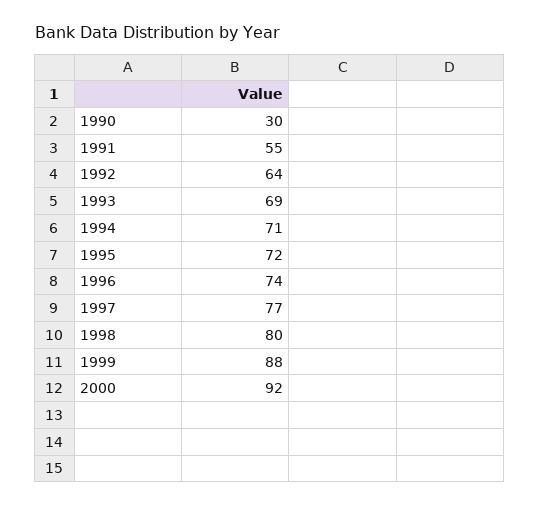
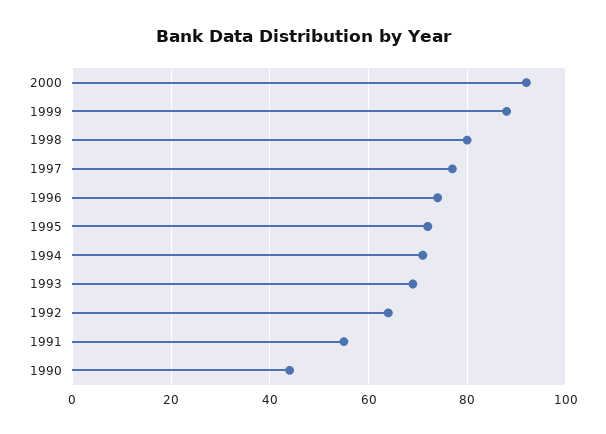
1990: 30 -> 45

